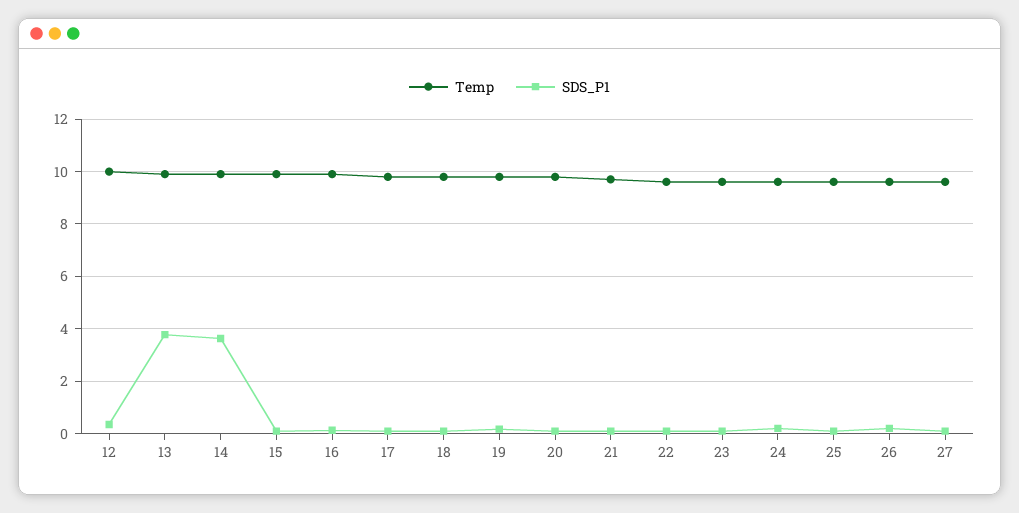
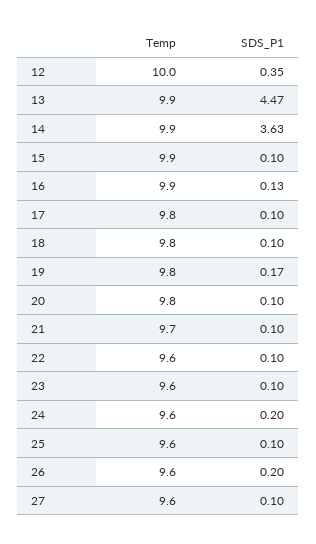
SDS_P1, 13: 3.75 -> 4.47

